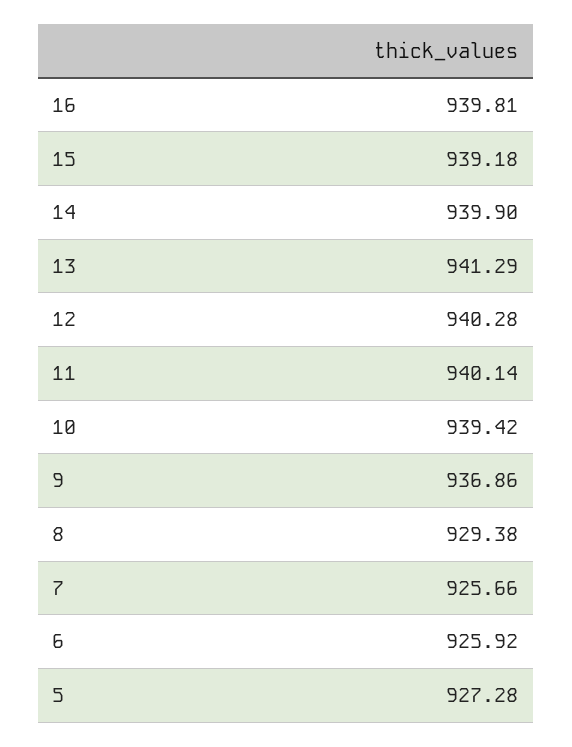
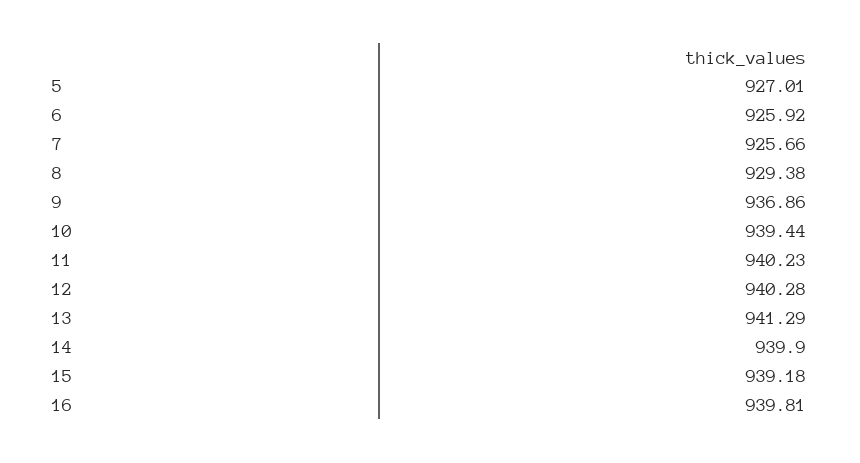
11: 940.14 -> 940.23
10: 939.42 -> 939.44
5: 927.28 -> 927.01

